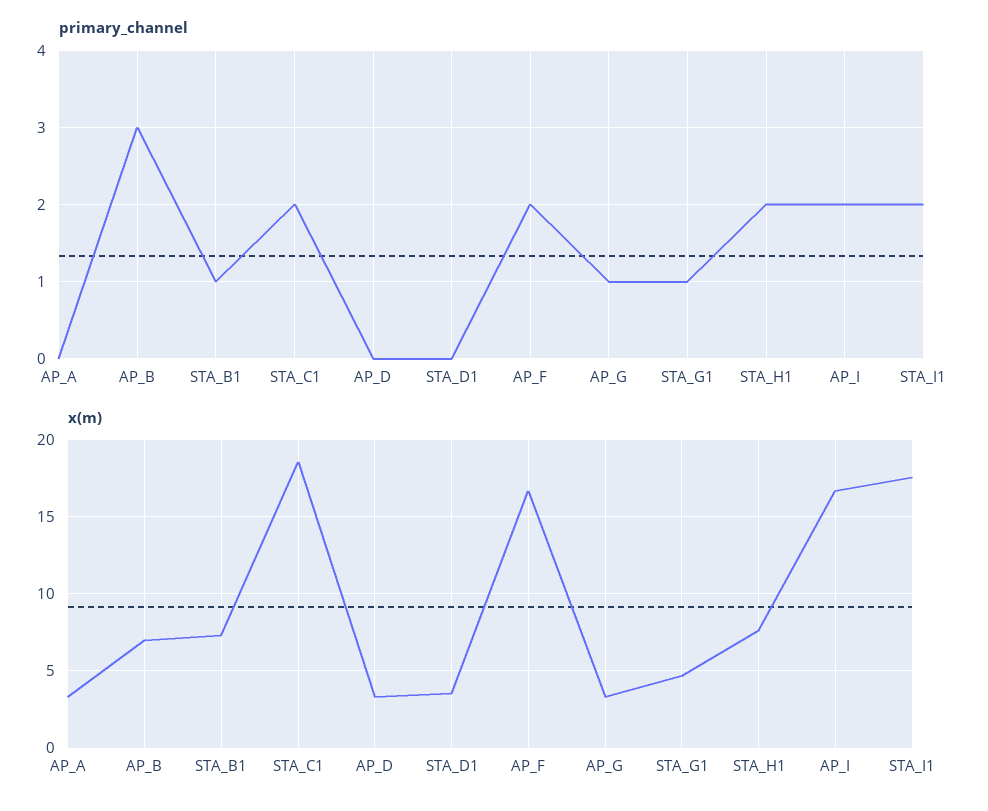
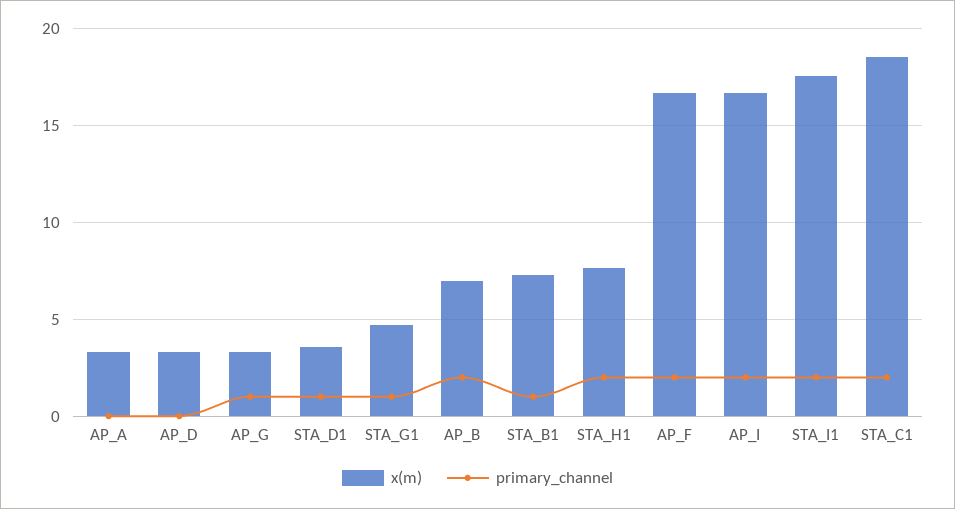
primary_channel, AP_B: 3 -> 2
primary_channel, STA_D1: 0 -> 1

